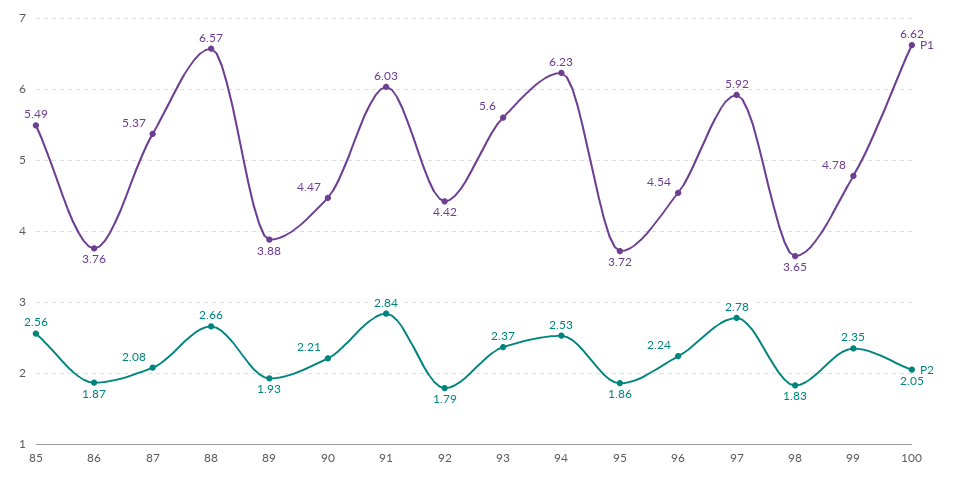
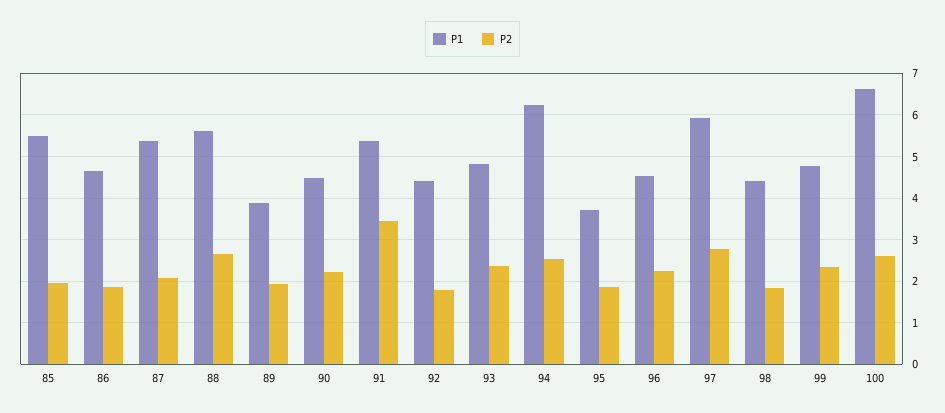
P2, 85: 2.56 -> 2
P1, 86: 3.76 -> 4.6
P1, 88: 6.57 -> 5.6
P1, 91: 6.03 -> 5.4
P2, 91: 2.84 -> 3.4
P1, 93: 5.6 -> 4.8
P1, 98: 3.65 -> 4.4
P2, 100: 2.05 -> 2.6

